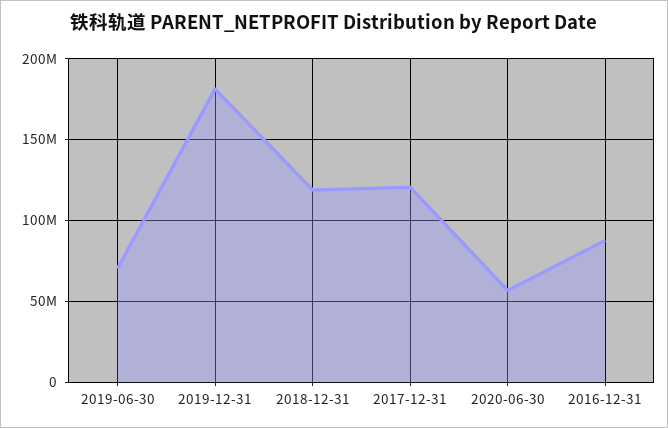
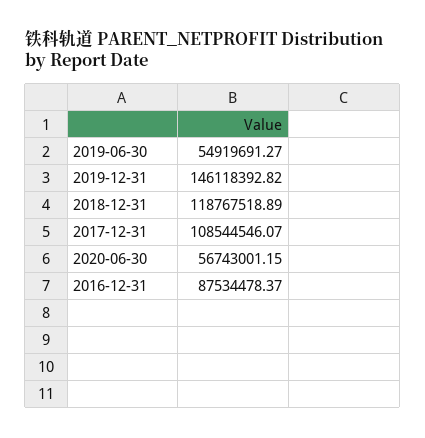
2019-06-30: 70000000 -> 54919691.27
2019-12-31: 180000000 -> 146118392.82
2017-12-31: 120000000 -> 108544546.07

